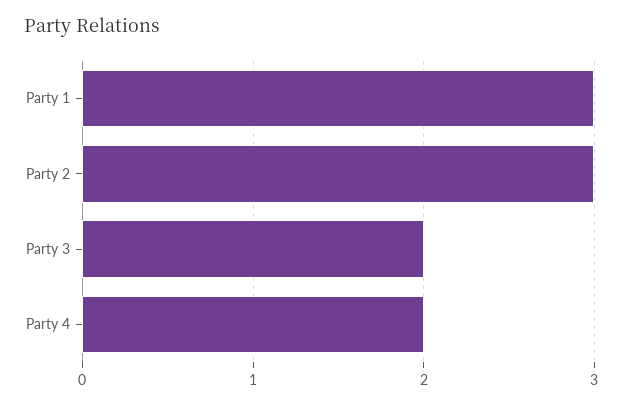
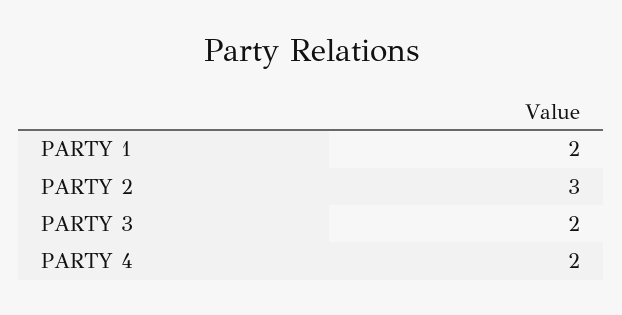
Party 1: 3 -> 2

